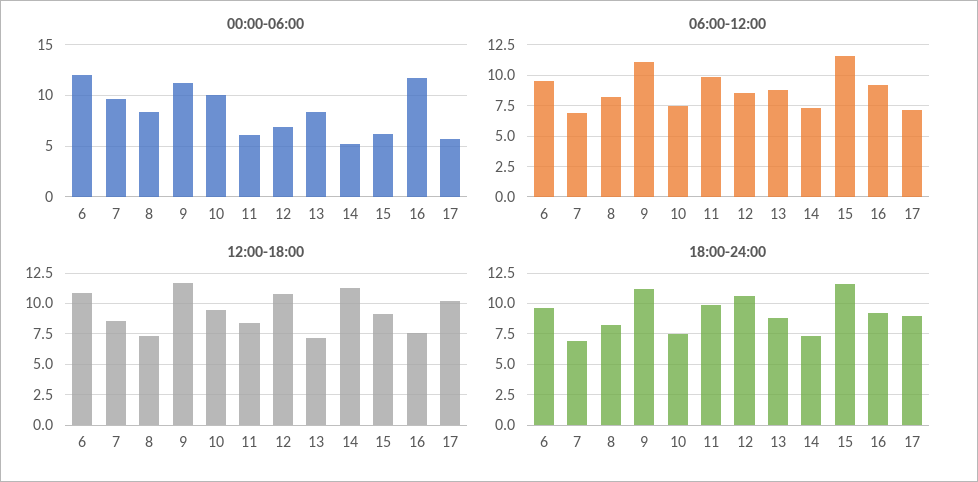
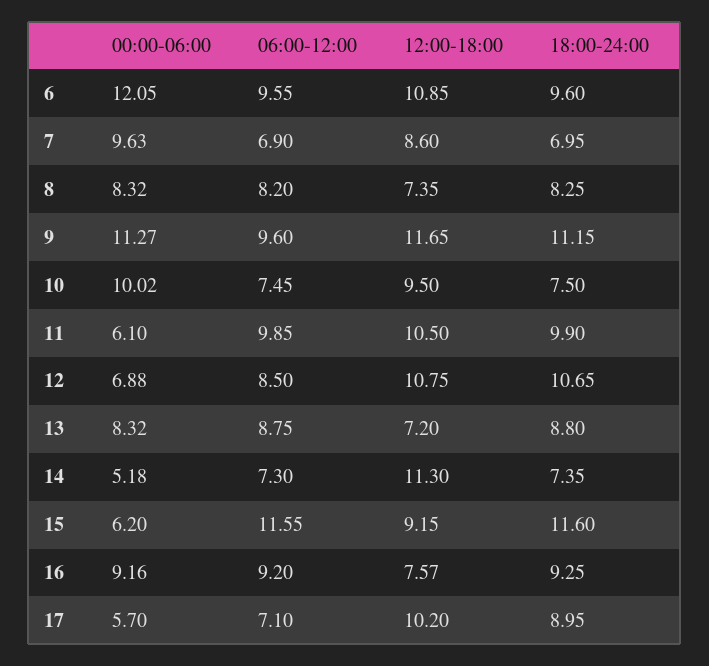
00:00-06:00, 16: 12 -> 9.16
06:00-12:00, 9: 11 -> 9.6
12:00-18:00, 11: 8.5 -> 10.5

